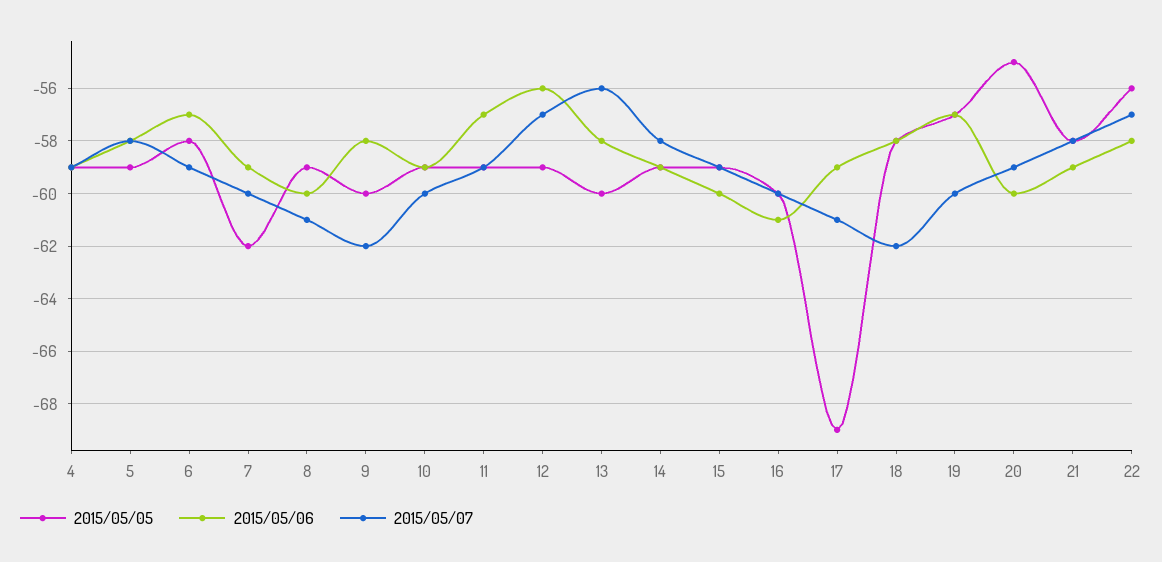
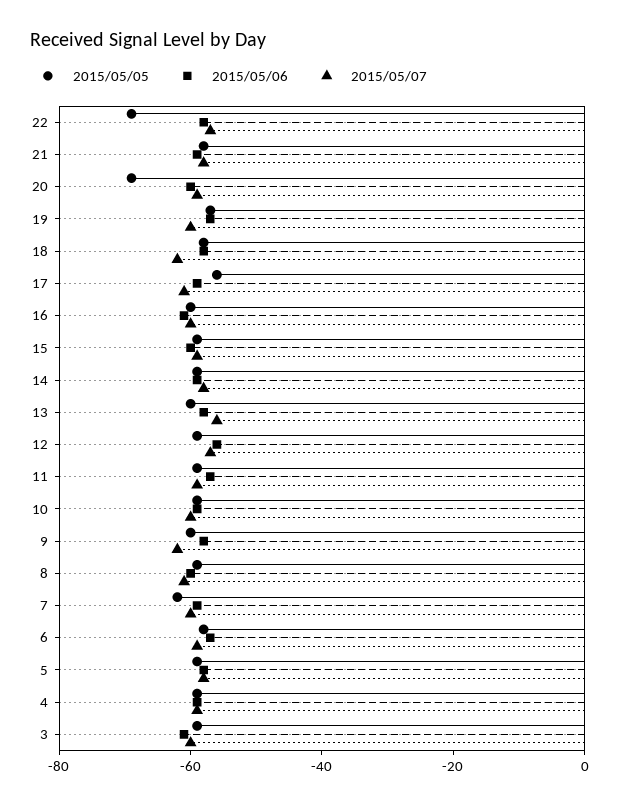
2015/05/05, 17: -69 -> -55
2015/05/05, 20: -55 -> -70
2015/05/05, 22: -56 -> -70
2015/05/05, 3: none -> -60
2015/05/06, 3: none -> -60
2015/05/07, 3: none -> -60

